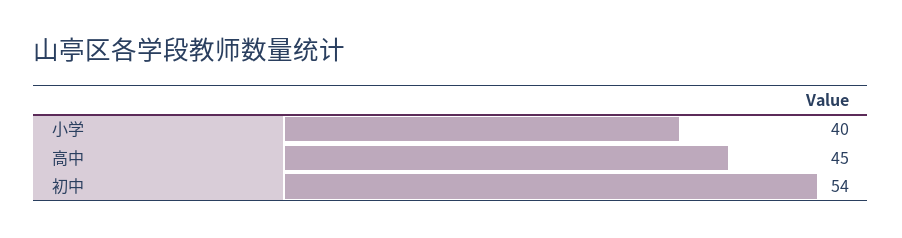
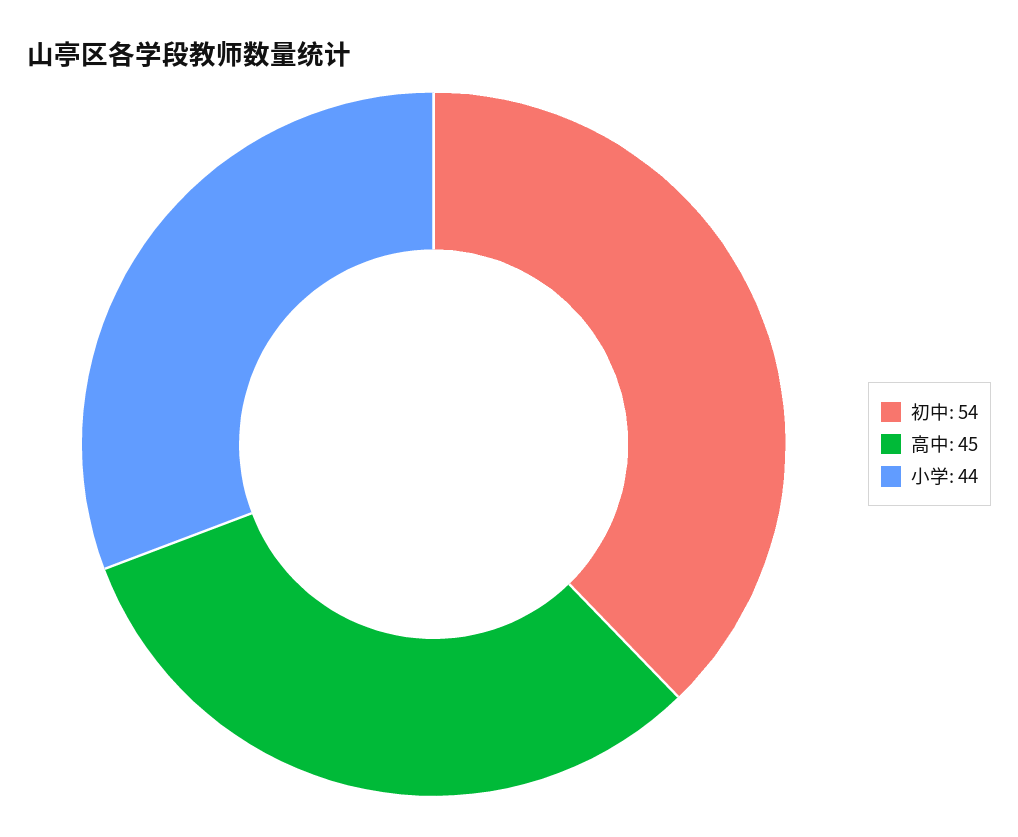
小学: 40 -> 44

